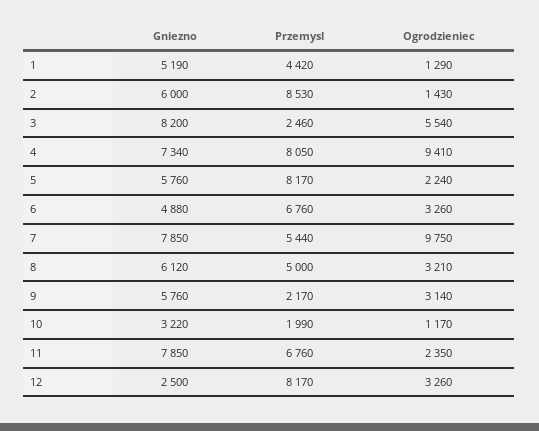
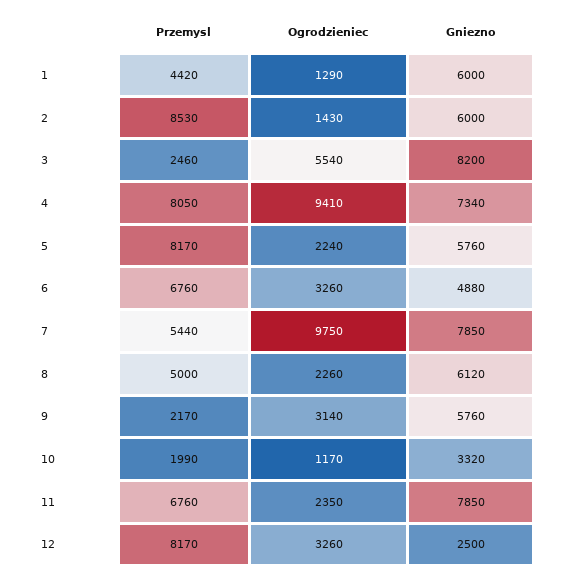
Gniezno, 1: 5190 -> 6000
Ogrodzieniec, 8: 3210 -> 2260
Gniezno, 10: 3220 -> 3320

